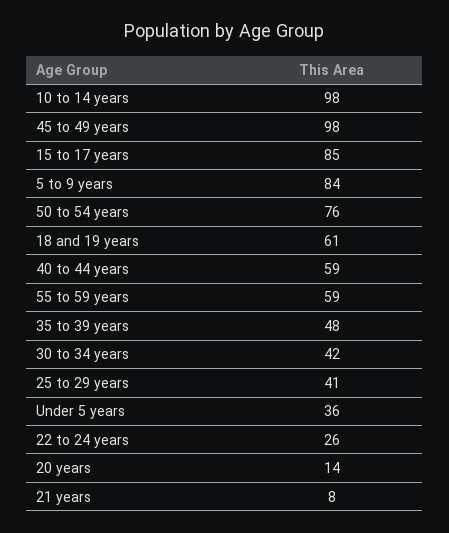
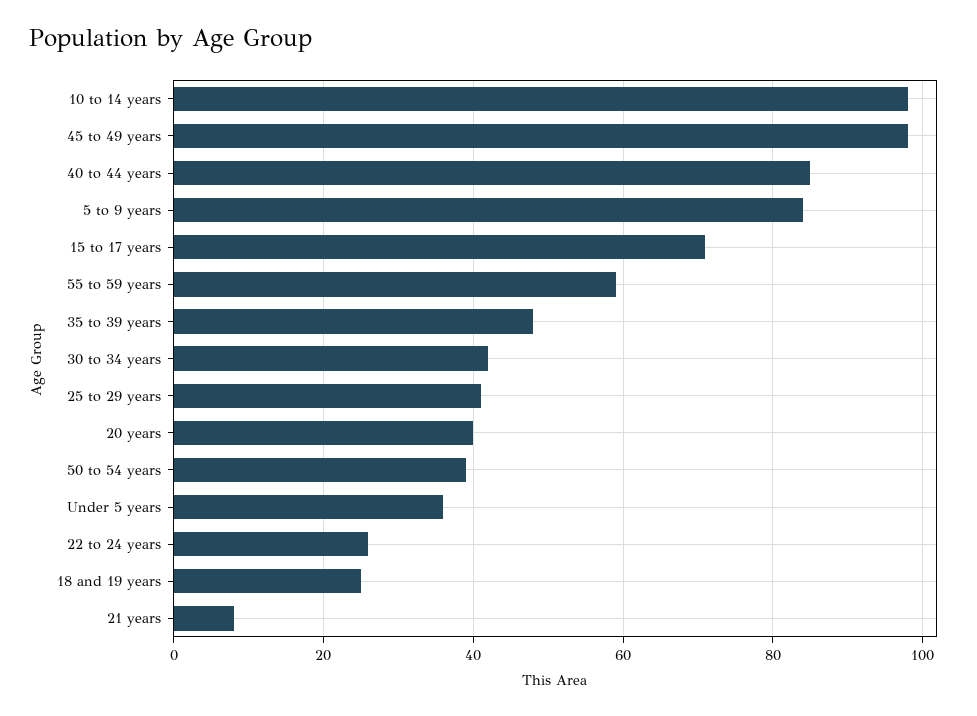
15 to 17 years: 85 -> 70
50 to 54 years: 76 -> 40
18 and 19 years: 61 -> 25
40 to 44 years: 59 -> 85
20 years: 14 -> 40

